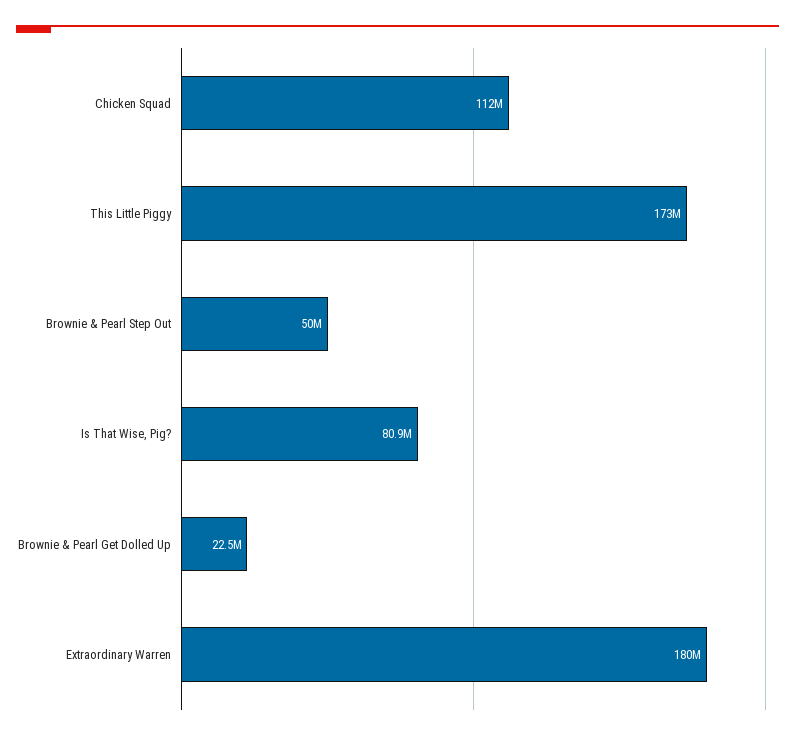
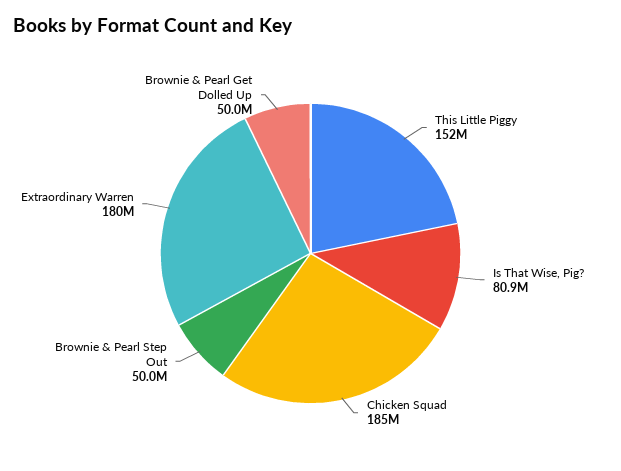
Chicken Squad: 112000000 -> 185000000
This Little Piggy: 173000000 -> 152000000
Brownie & Pearl Get Dolled Up: 22500000 -> 50000000

